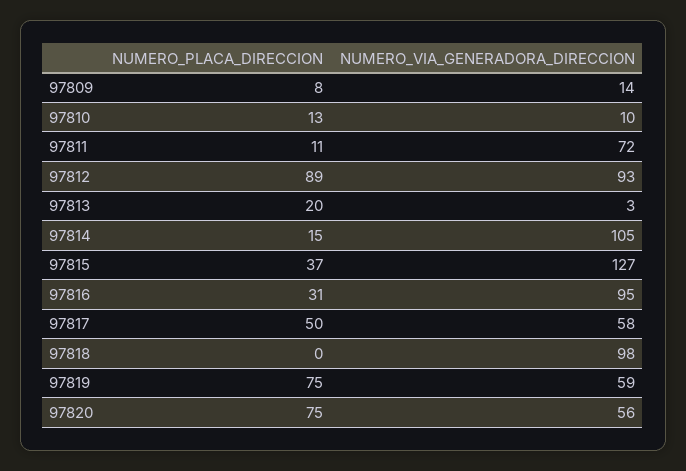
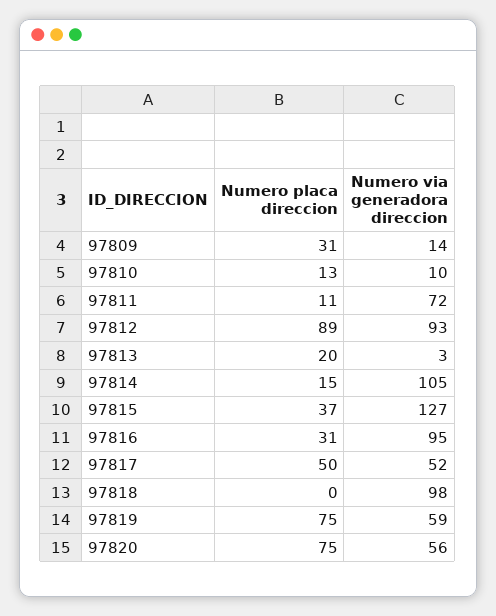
NUMERO_PLACA_DIRECCION, 97809: 8 -> 31
NUMERO_VIA_GENERADORA_DIRECCION, 97817: 58 -> 52

